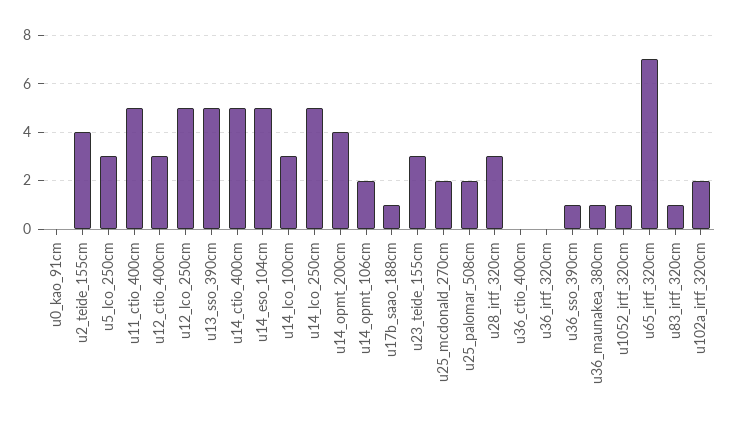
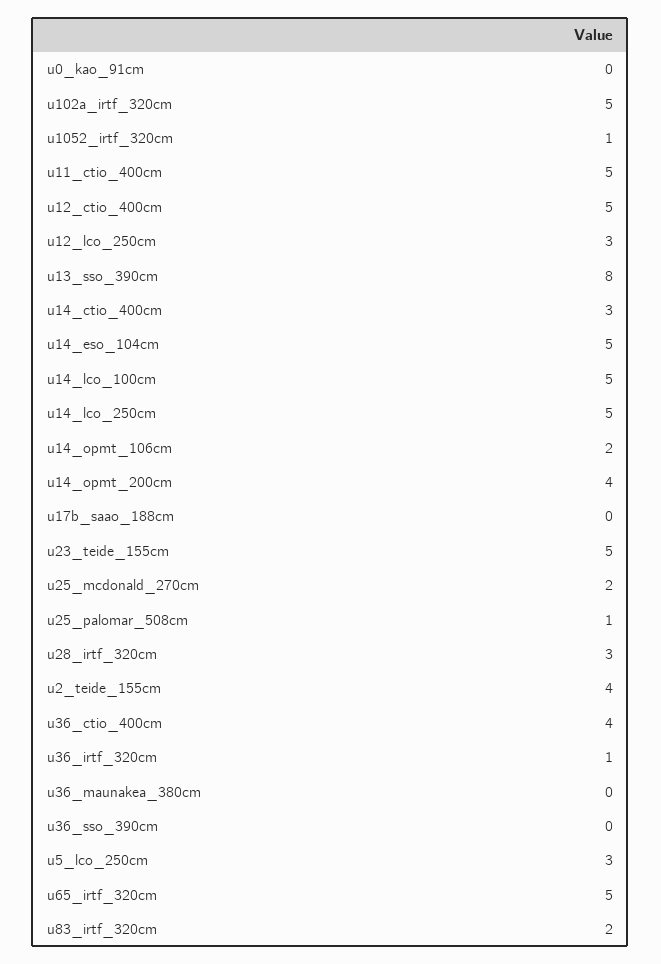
u12_ctio_400cm: 3 -> 5
u12_lco_250cm: 5 -> 3
u13_sso_390cm: 5 -> 8
u14_ctio_400cm: 5 -> 3
u14_lco_100cm: 3 -> 5
u17b_saao_188cm: 1 -> 0
u23_teide_155cm: 3 -> 5
u25_palomar_508cm: 2 -> 1
u36_ctio_400cm: 0 -> 4
u36_irtf_320cm: 0 -> 1
u36_sso_390cm: 1 -> 0
u36_maunakea_380cm: 1 -> 0
u65_irtf_320cm: 7 -> 5
u83_irtf_320cm: 1 -> 2
u102a_irtf_320cm: 2 -> 5

